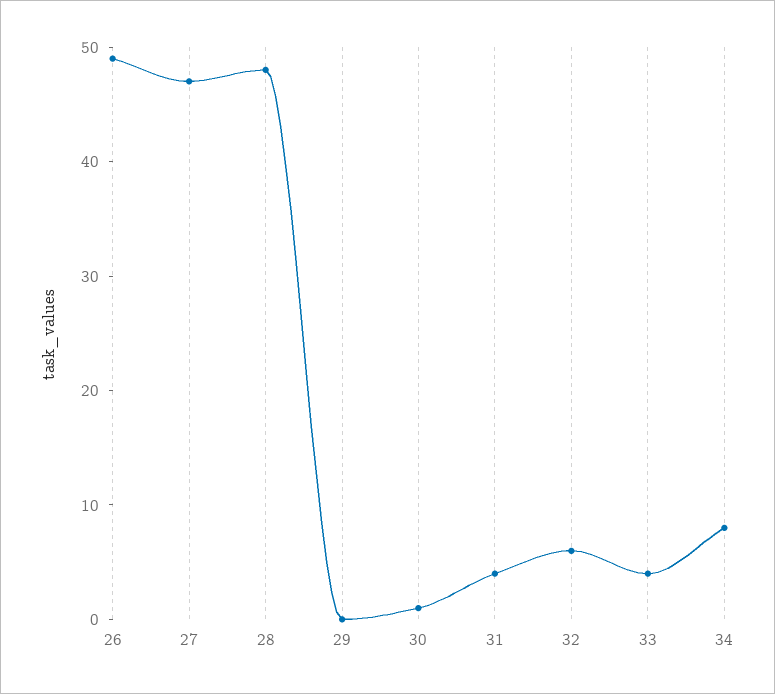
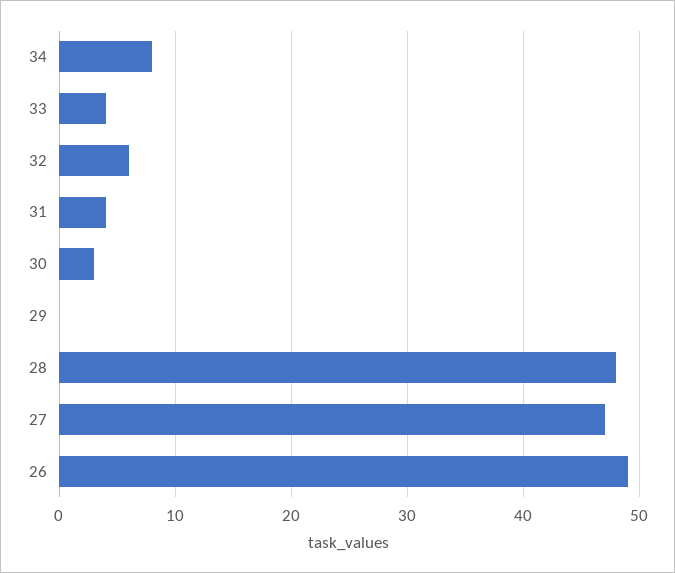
30: 1 -> 3

